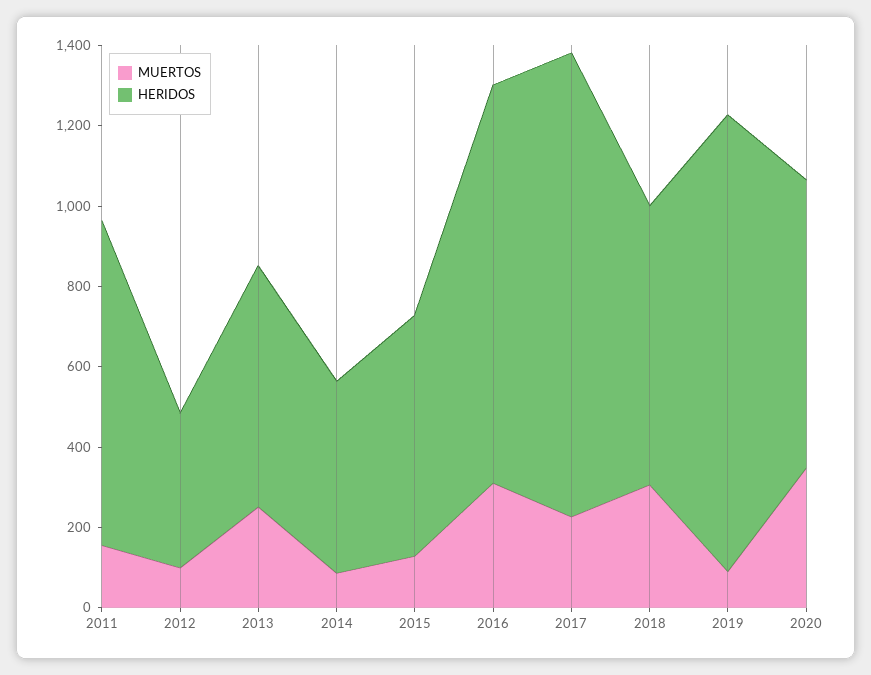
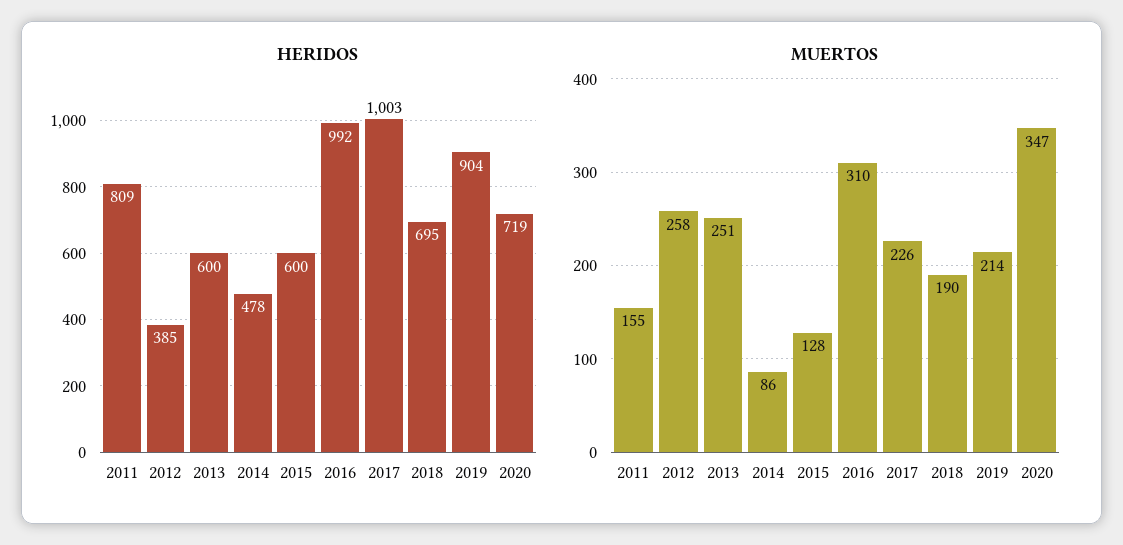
MUERTOS, 2012: 100 -> 258
HERIDOS, 2017: 1150 -> 1003
MUERTOS, 2018: 300 -> 190
MUERTOS, 2019: 100 -> 214
HERIDOS, 2019: 1150 -> 904

